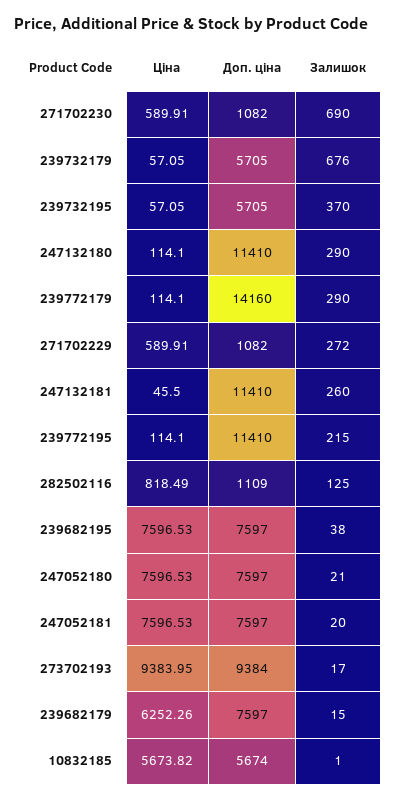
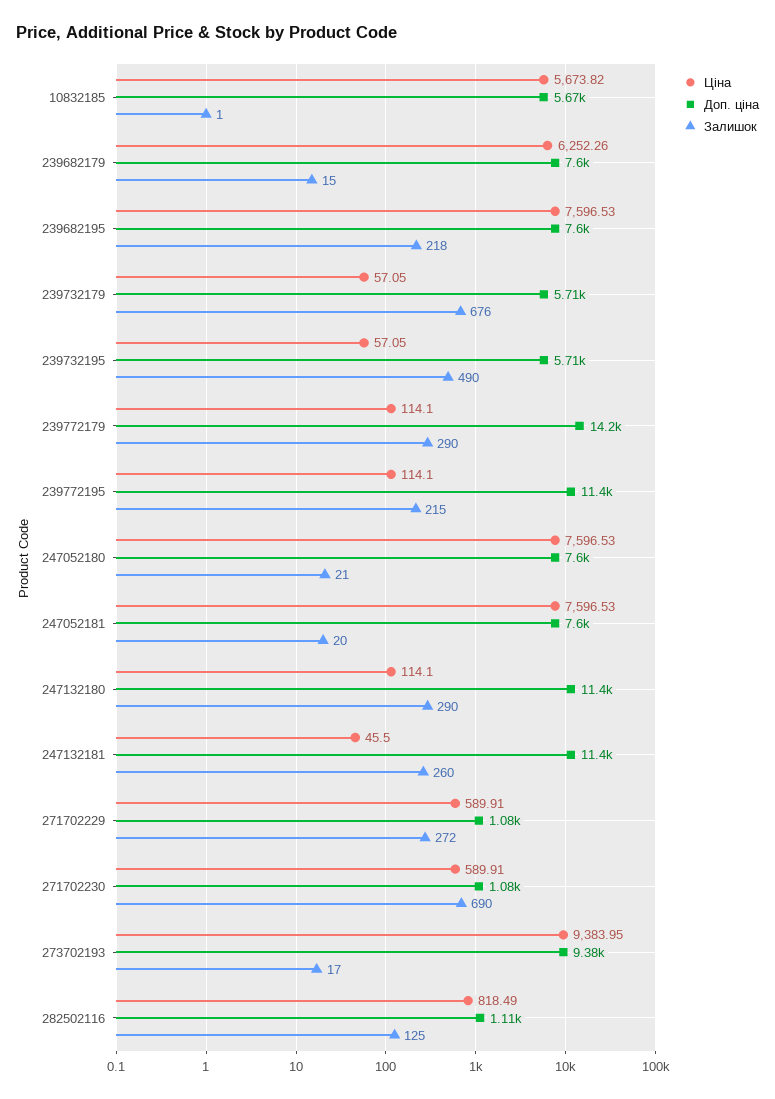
Залишок, 239732195: 370 -> 490
Залишок, 239682195: 38 -> 218

